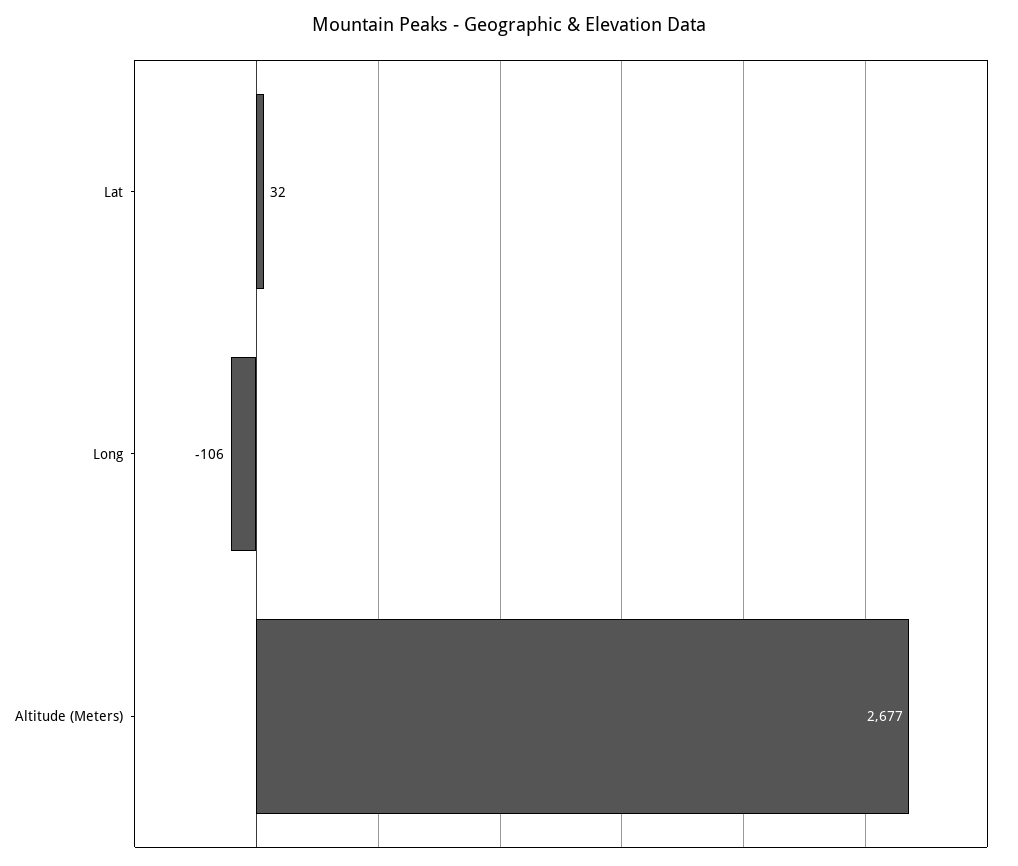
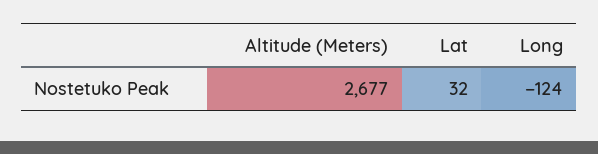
Long: -106 -> -124

